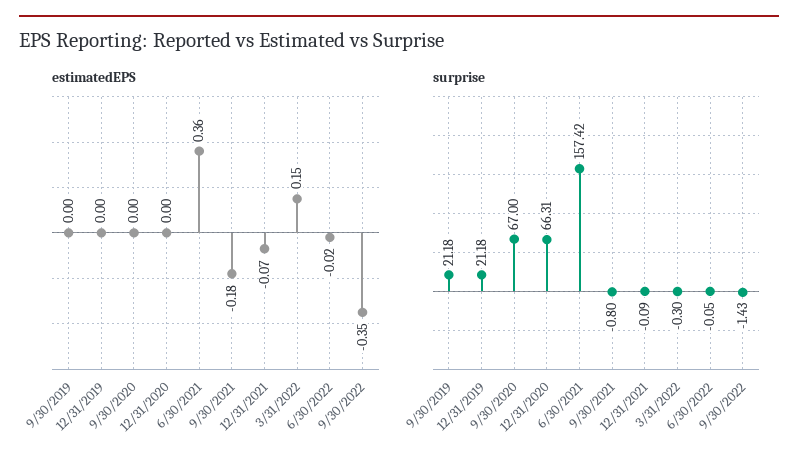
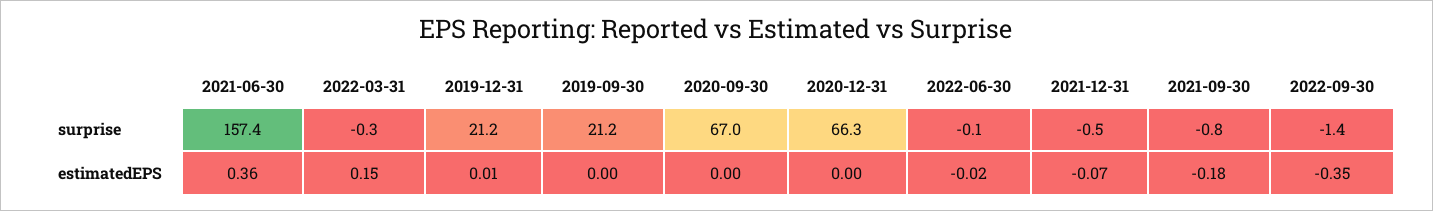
estimatedEPS, 12/31/2019: 0 -> 0.01
surprise, 12/31/2021: -0.09 -> -0.5

